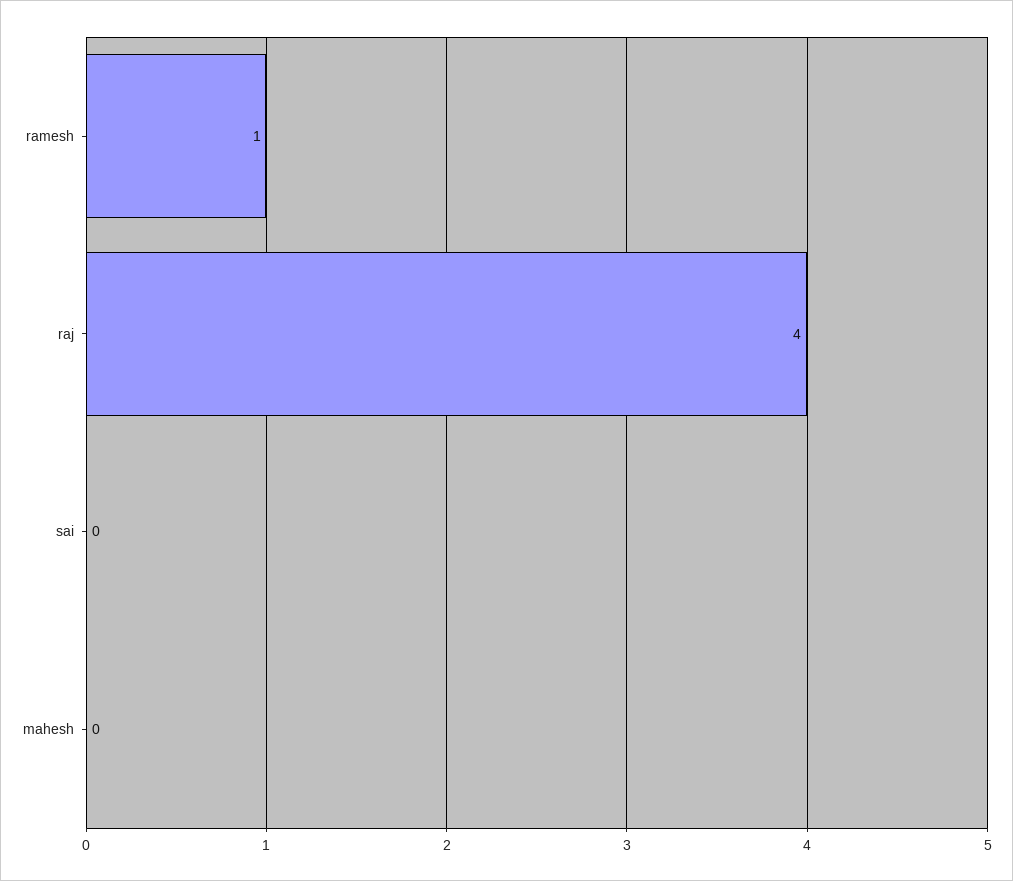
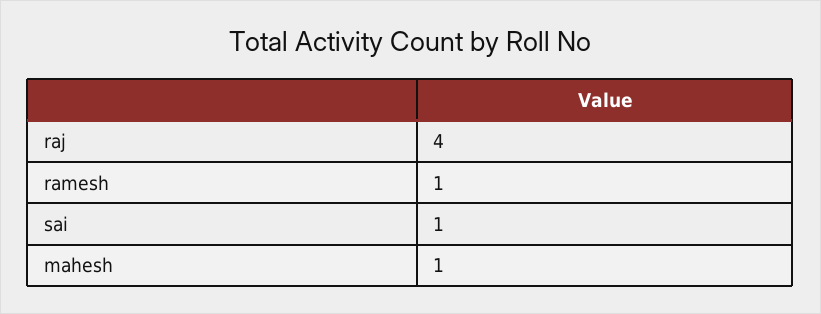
sai: 0 -> 1
mahesh: 0 -> 1

